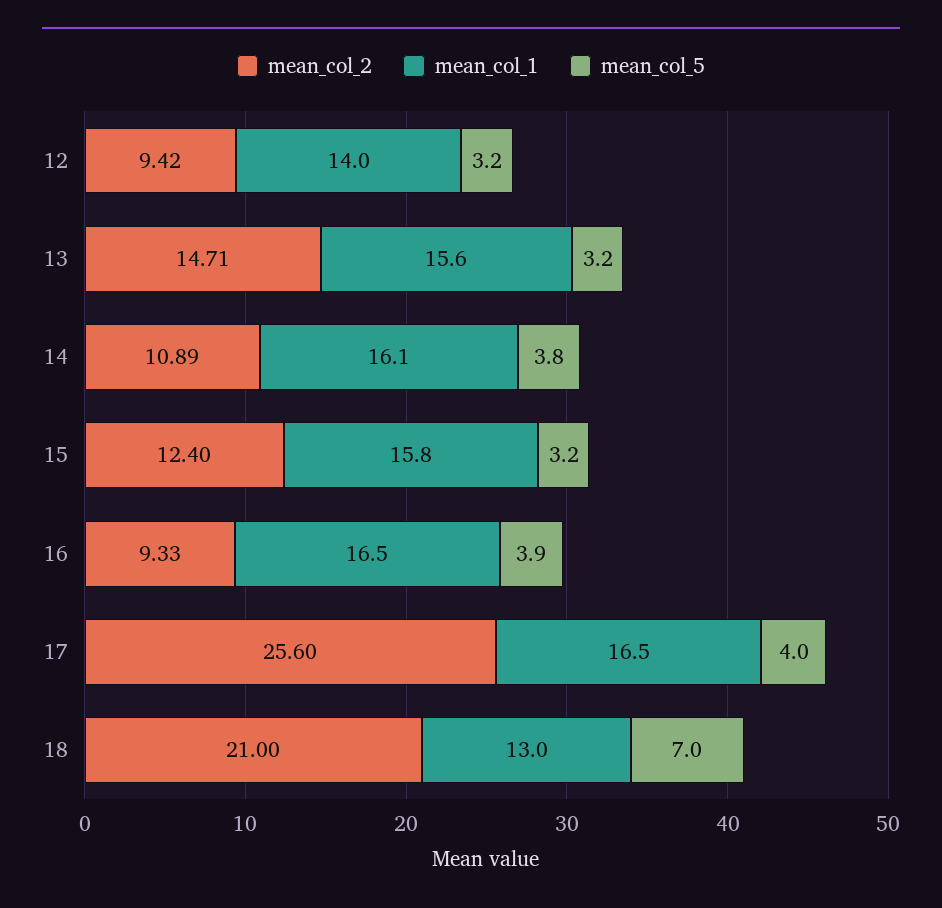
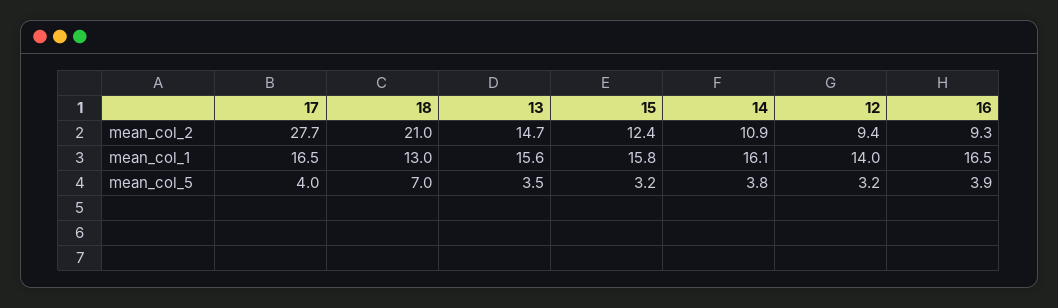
mean_col_5, 13: 3.2 -> 3.5
mean_col_2, 17: 25.6 -> 27.7

